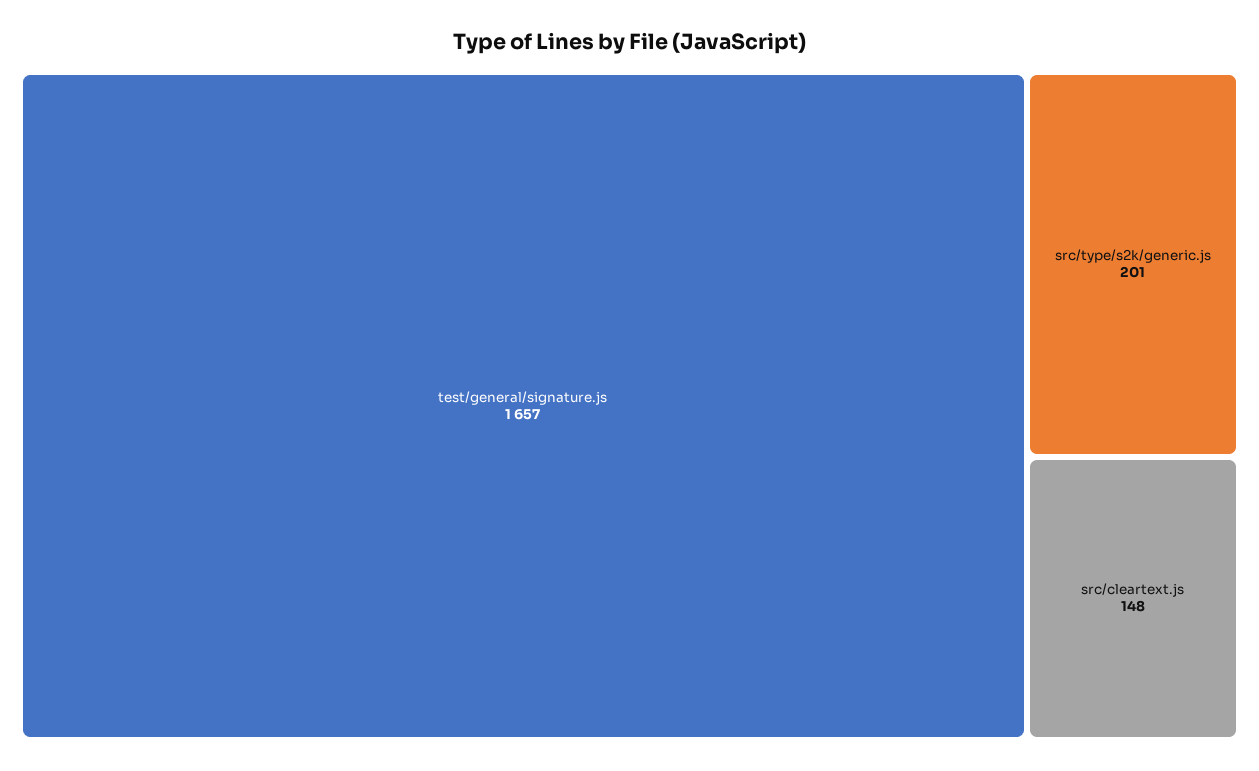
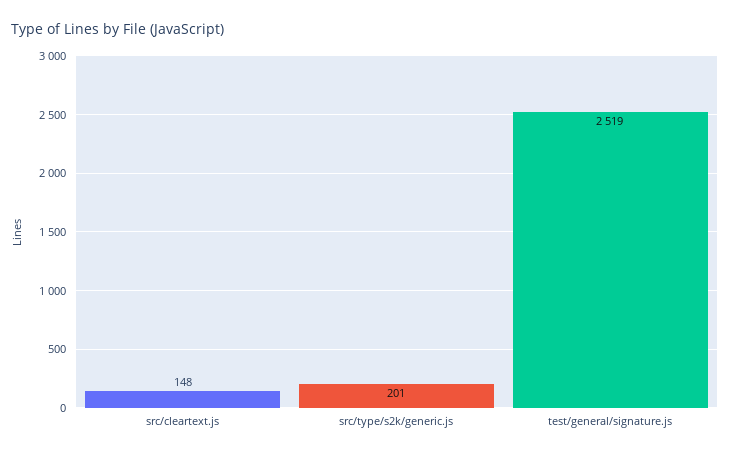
test/general/signature.js: 1657 -> 2519

